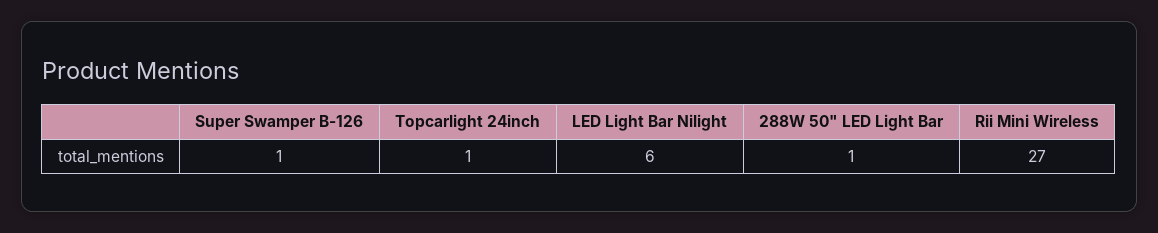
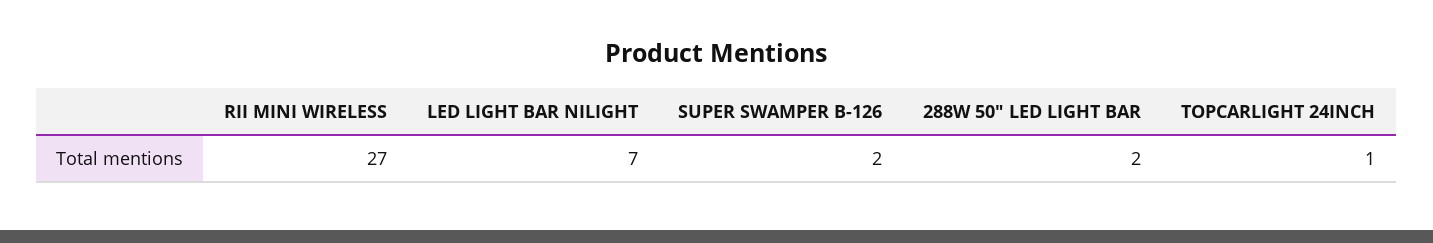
Super Swamper B-126: 1 -> 2
LED Light Bar Nilight: 6 -> 7
288W 50" LED Light Bar: 1 -> 2

